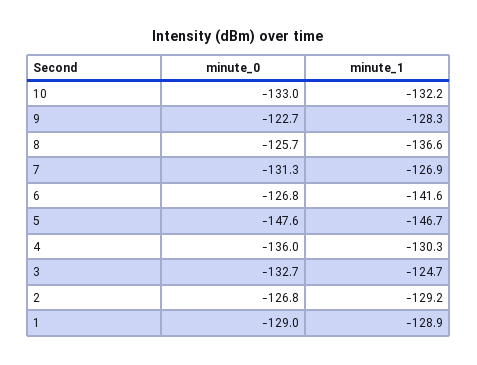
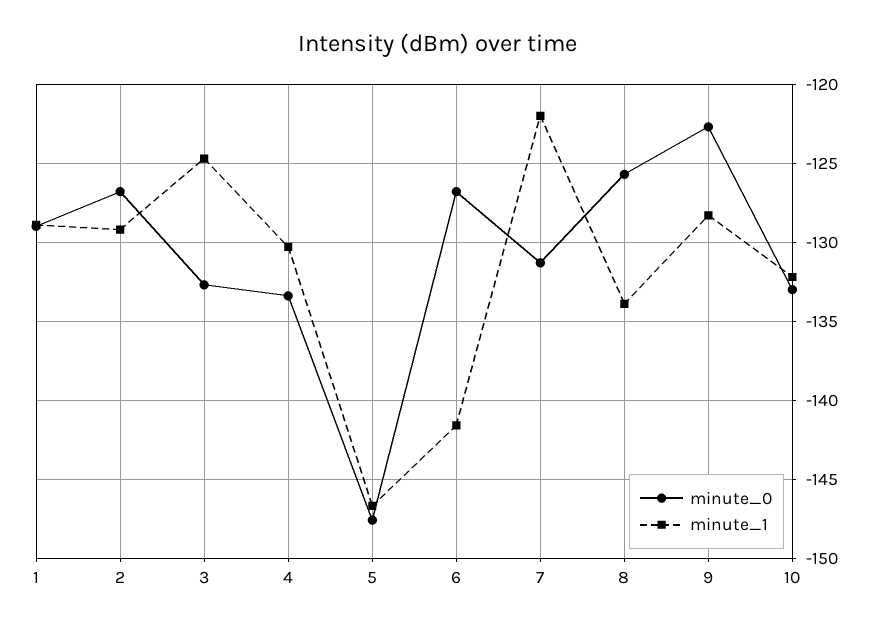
minute_1, 8: -136.6 -> -134
minute_1, 7: -126.9 -> -122
minute_0, 4: -136 -> -133.5

